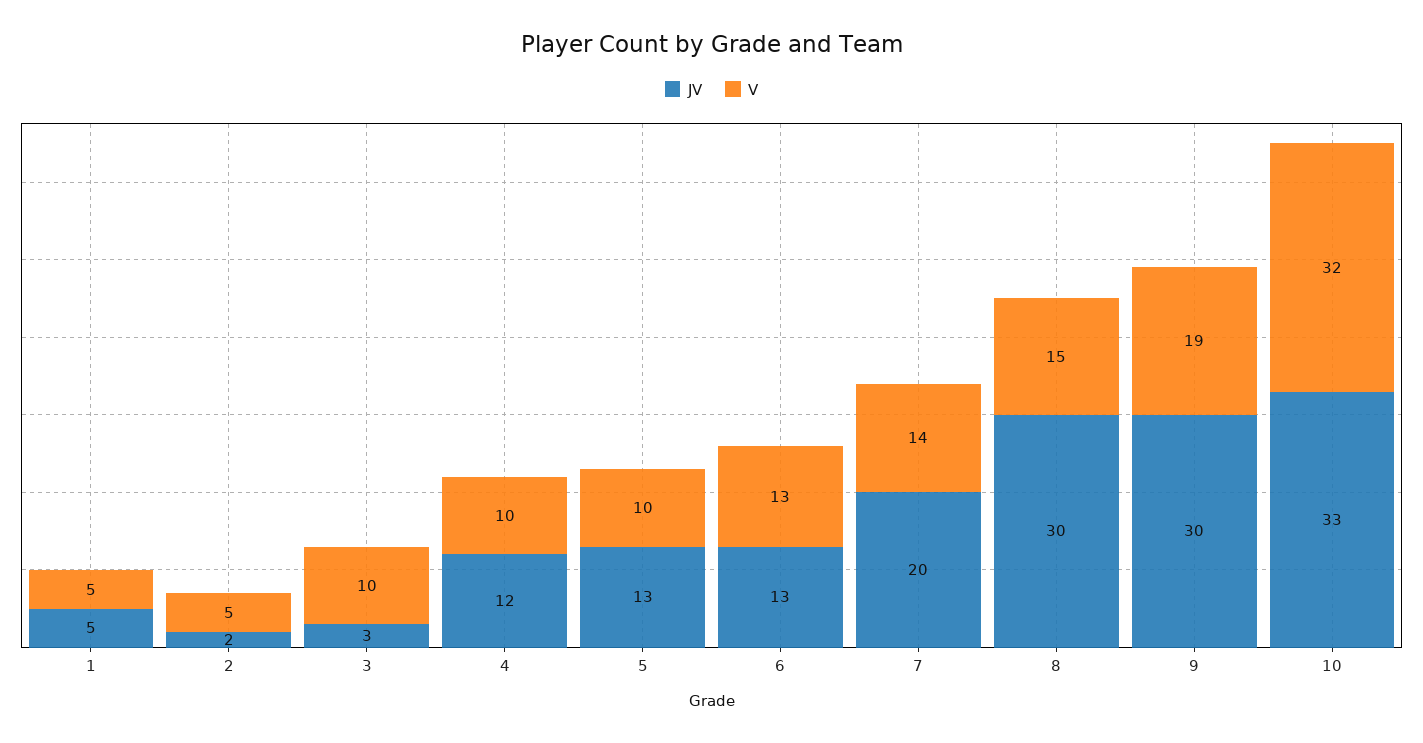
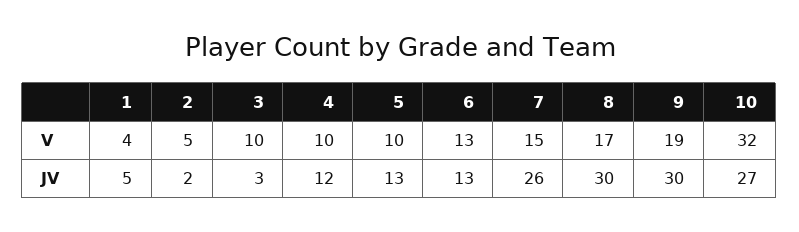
V, 1: 5 -> 4
JV, 7: 20 -> 26
V, 7: 14 -> 15
V, 8: 15 -> 17
JV, 10: 33 -> 27

